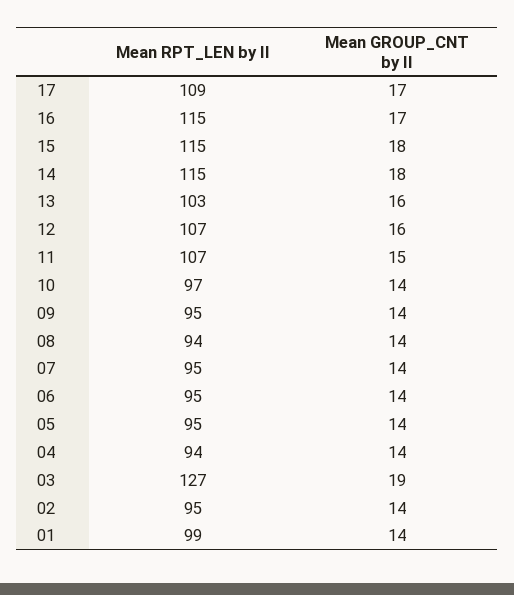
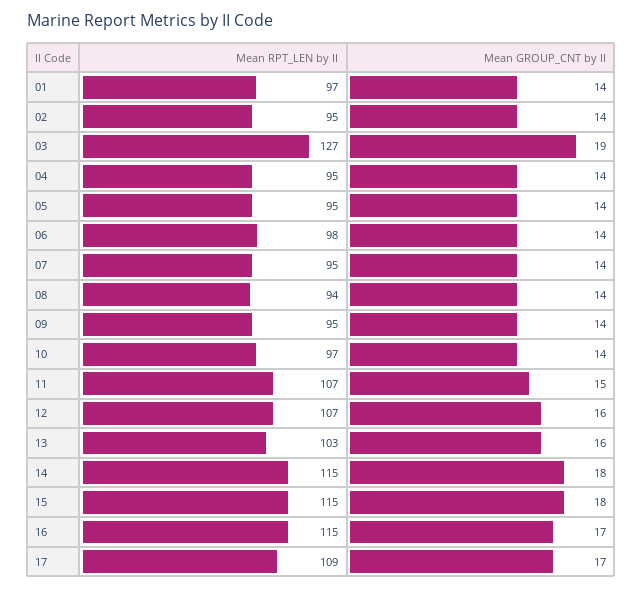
Mean RPT_LEN by II, 06: 95 -> 98
Mean RPT_LEN by II, 04: 94 -> 95
Mean RPT_LEN by II, 01: 99 -> 97

